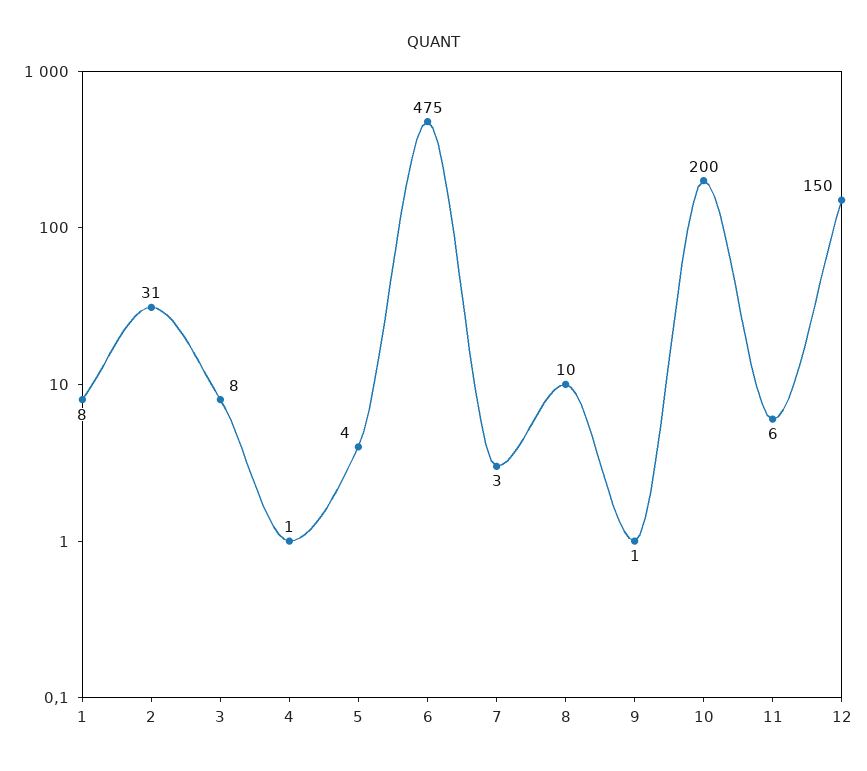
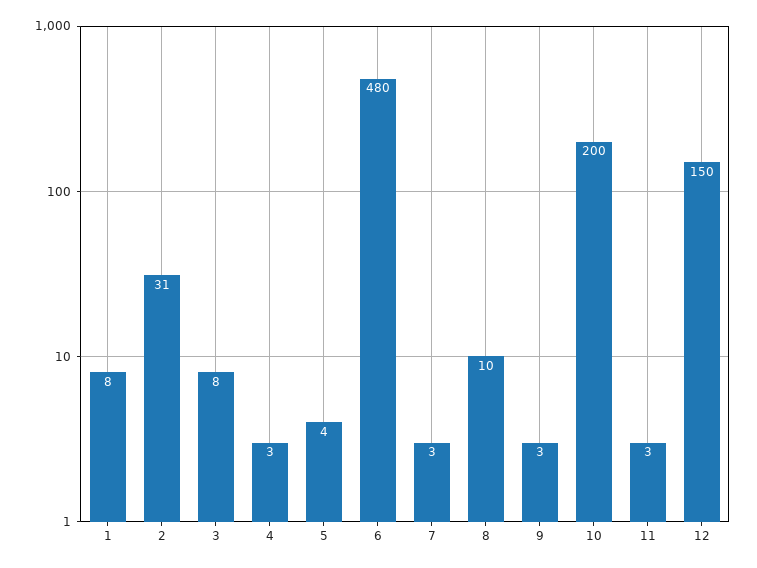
4: 1 -> 3
6: 475 -> 480
9: 1 -> 3
11: 6 -> 3

